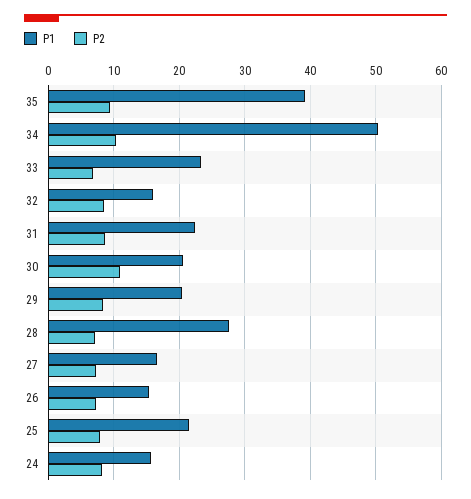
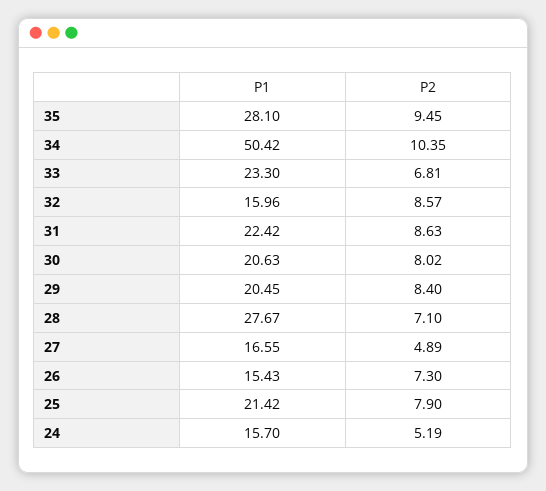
P1, 35: 39 -> 28.1
P2, 30: 11 -> 8.02
P2, 27: 7 -> 4.89
P2, 24: 8 -> 5.19

